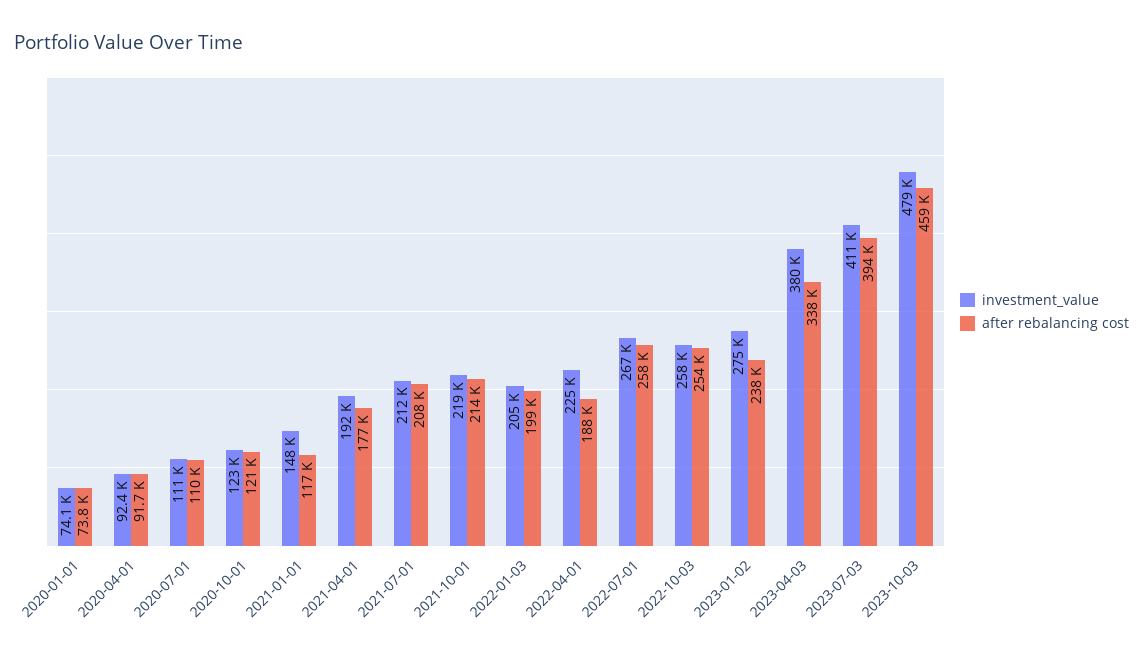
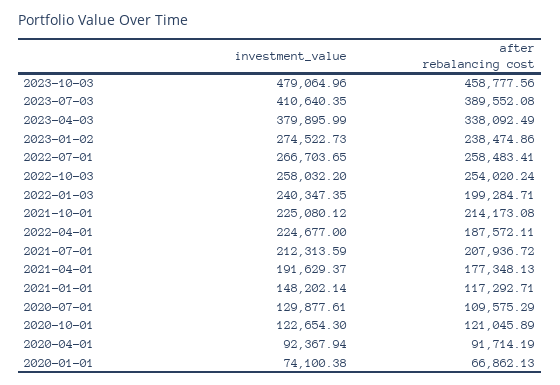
after rebalancing cost, 2020-01-01: 73800 -> 66862.13
investment_value, 2020-07-01: 111000 -> 129877.61
investment_value, 2021-10-01: 219000 -> 225080.12
investment_value, 2022-01-03: 205000 -> 240347.35
after rebalancing cost, 2023-07-03: 394000 -> 389552.08

